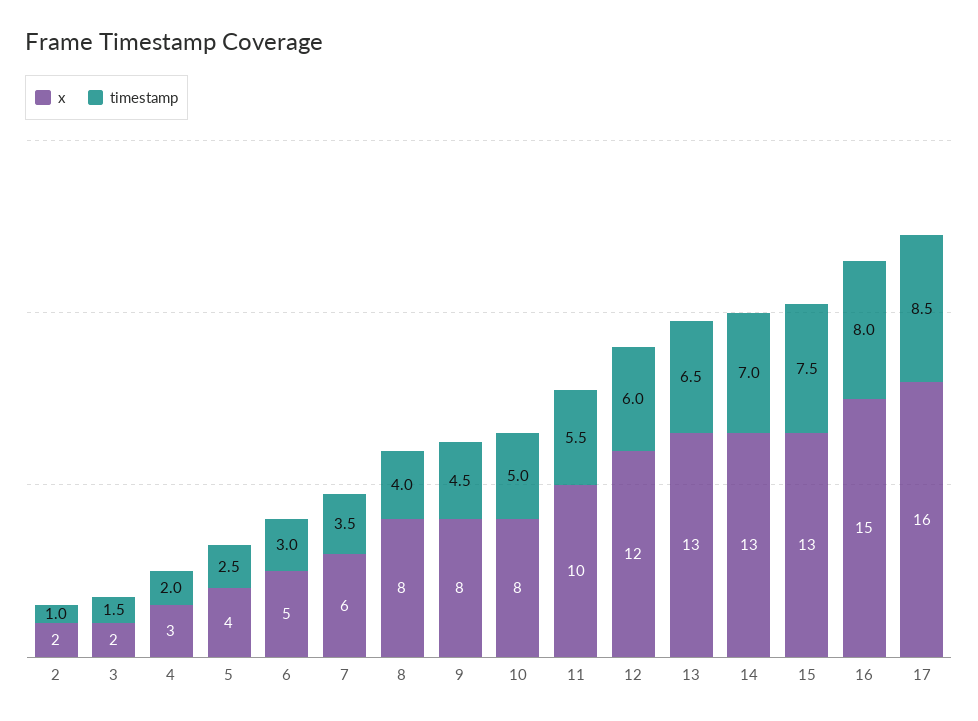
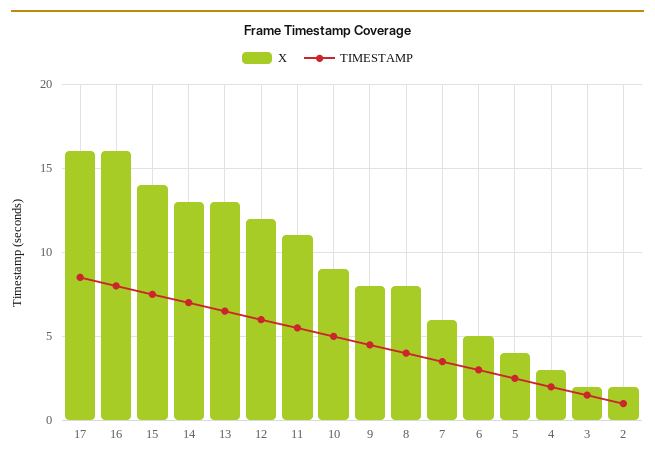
x, 10: 8 -> 9
x, 11: 10 -> 11
x, 15: 13 -> 14
x, 16: 15 -> 16

